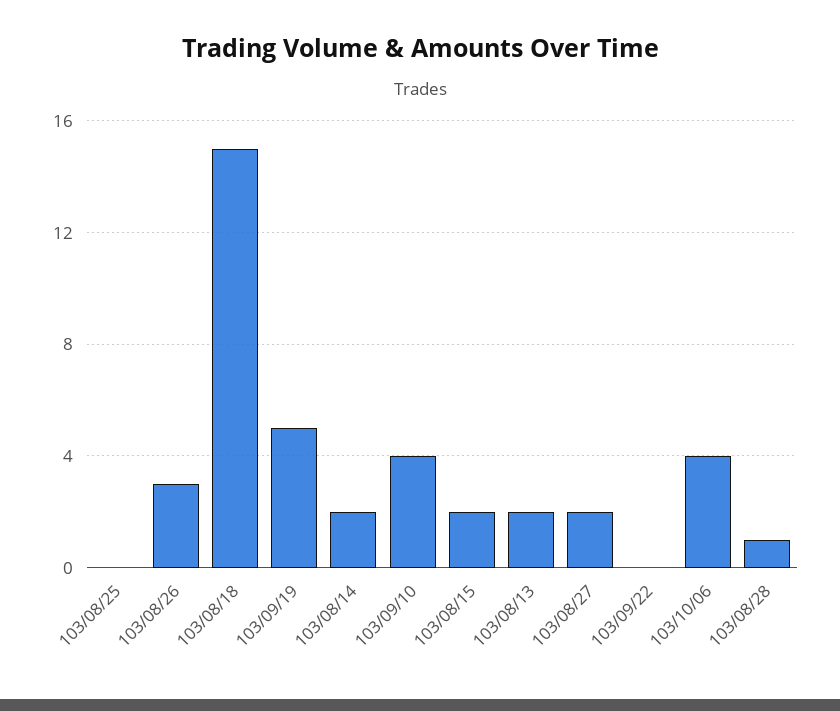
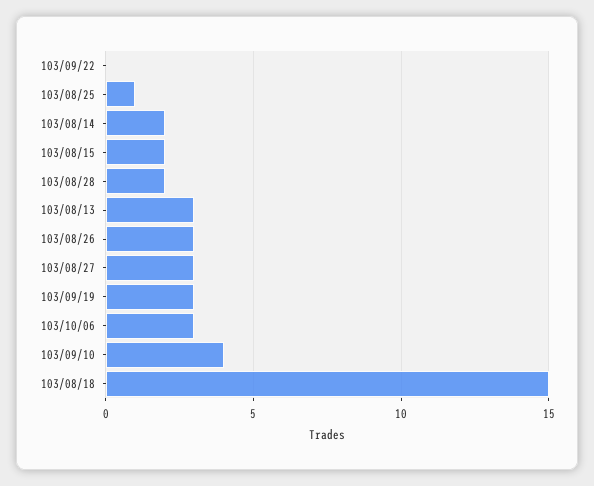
103/08/25: 0 -> 1
103/09/19: 5 -> 3
103/08/13: 2 -> 3
103/08/27: 2 -> 3
103/10/06: 4 -> 3
103/08/28: 1 -> 2

